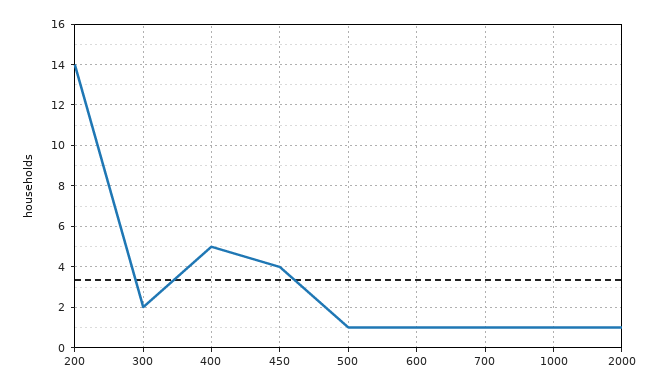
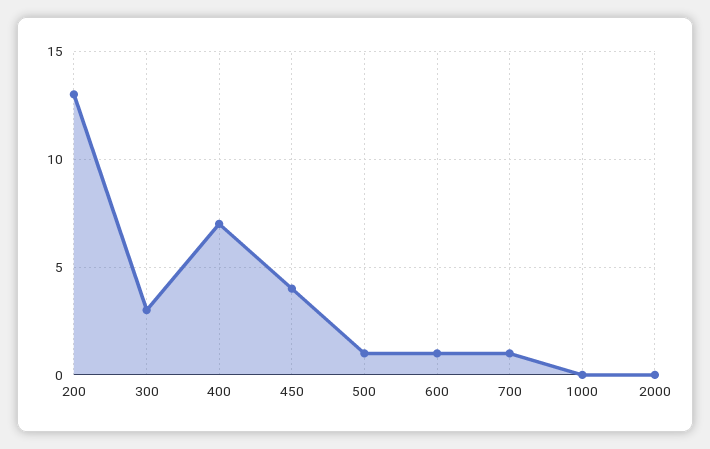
200: 14 -> 13
300: 2 -> 3
400: 5 -> 7
1000: 1 -> 0
2000: 1 -> 0

